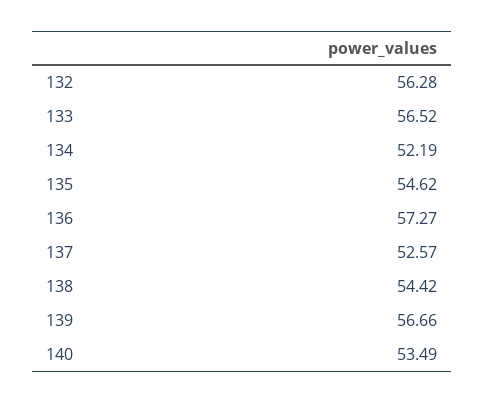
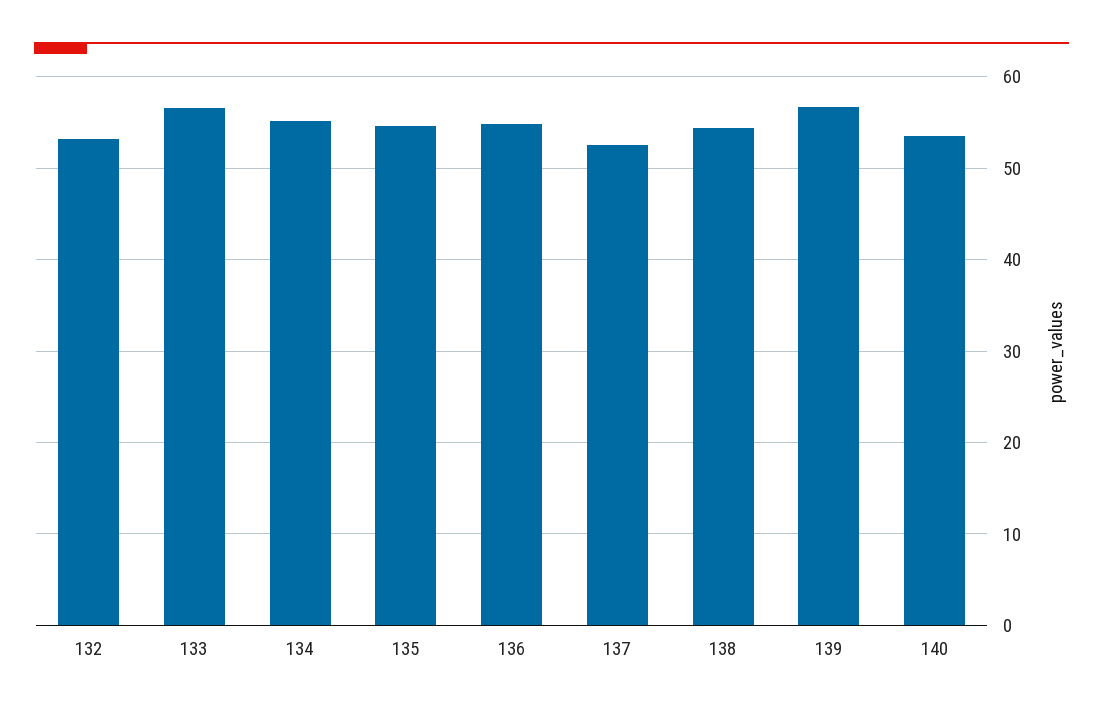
132: 56.28 -> 53
134: 52.19 -> 55
136: 57.27 -> 55

